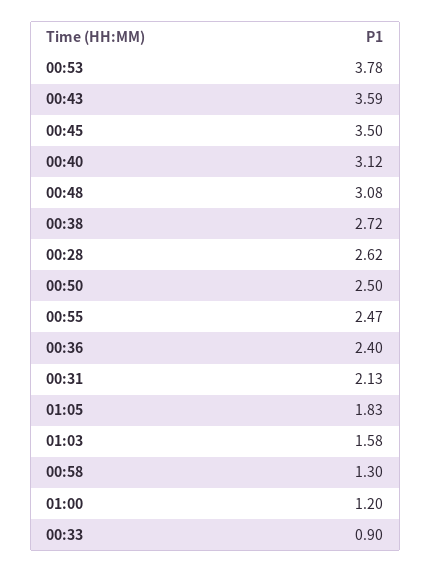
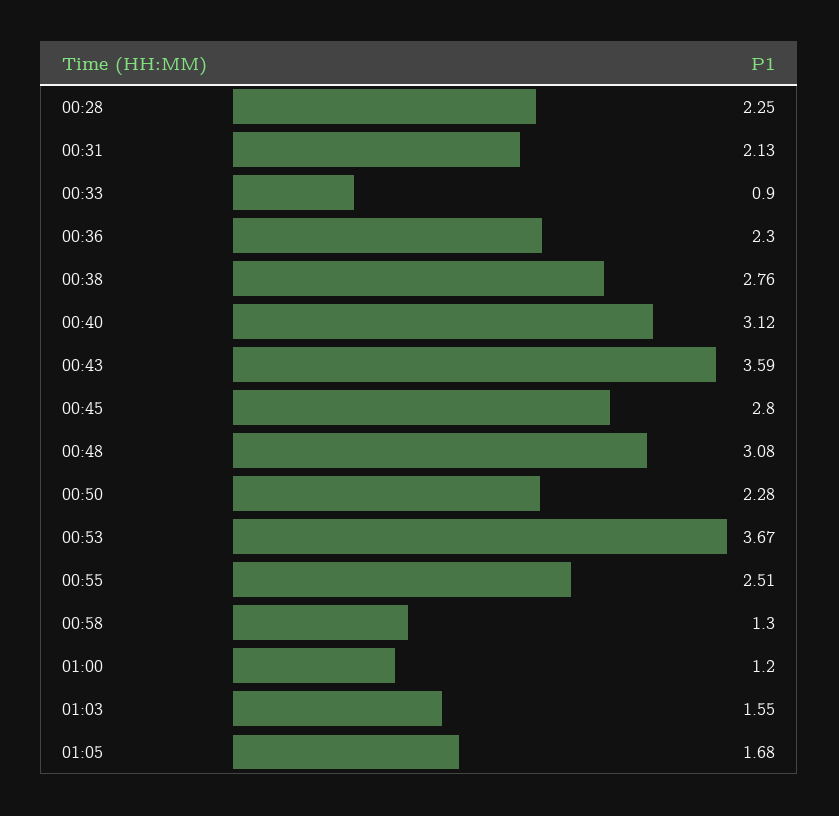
00:53: 3.78 -> 3.67
00:45: 3.5 -> 2.8
00:38: 2.72 -> 2.76
00:28: 2.62 -> 2.25
00:50: 2.5 -> 2.28
00:55: 2.47 -> 2.51
00:36: 2.4 -> 2.3
01:05: 1.83 -> 1.68
01:03: 1.58 -> 1.55

